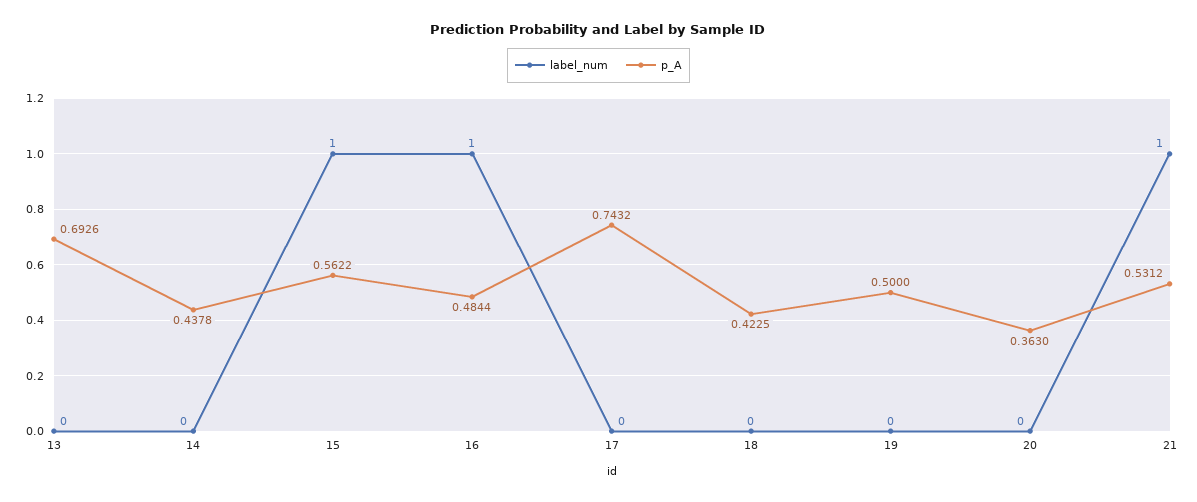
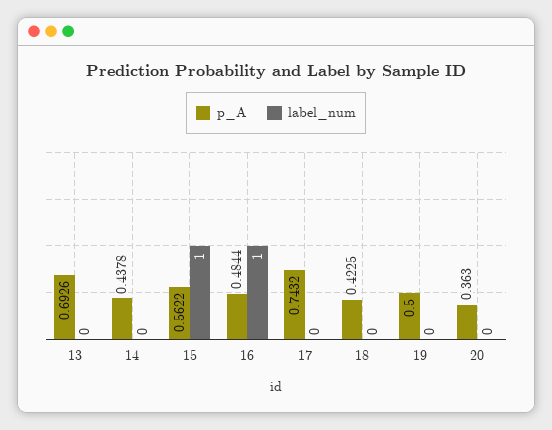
label_num, 21: 1 -> none
p_A, 21: 0.5312 -> none

